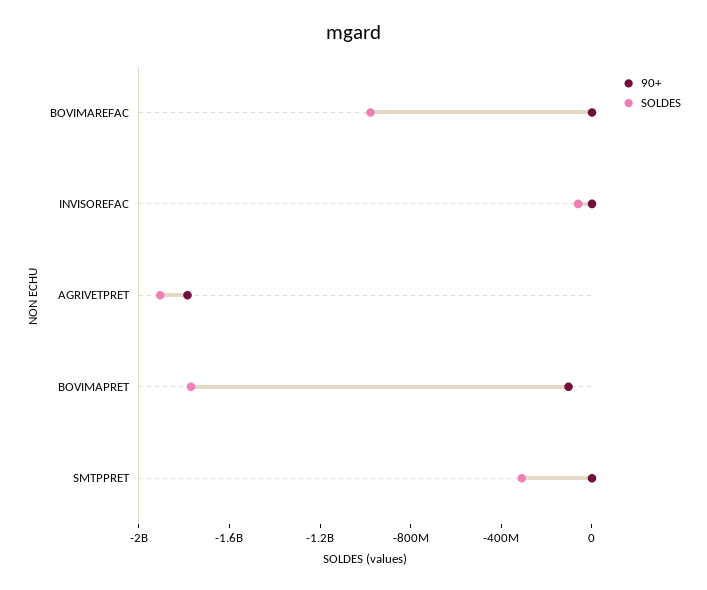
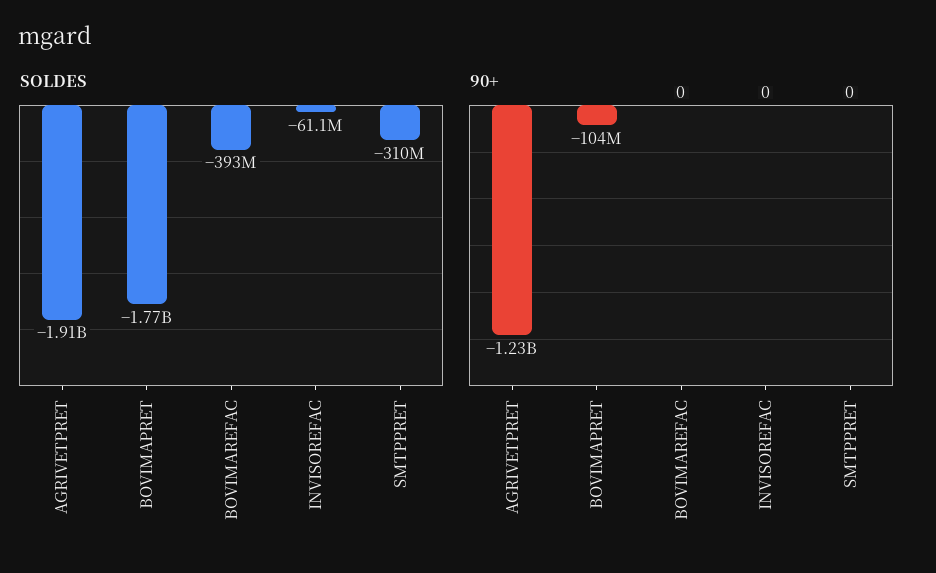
SOLDES, BOVIMAREFAC: -1000000000 -> -393000000
90+, AGRIVETPRET: -1800000000 -> -1230000000

